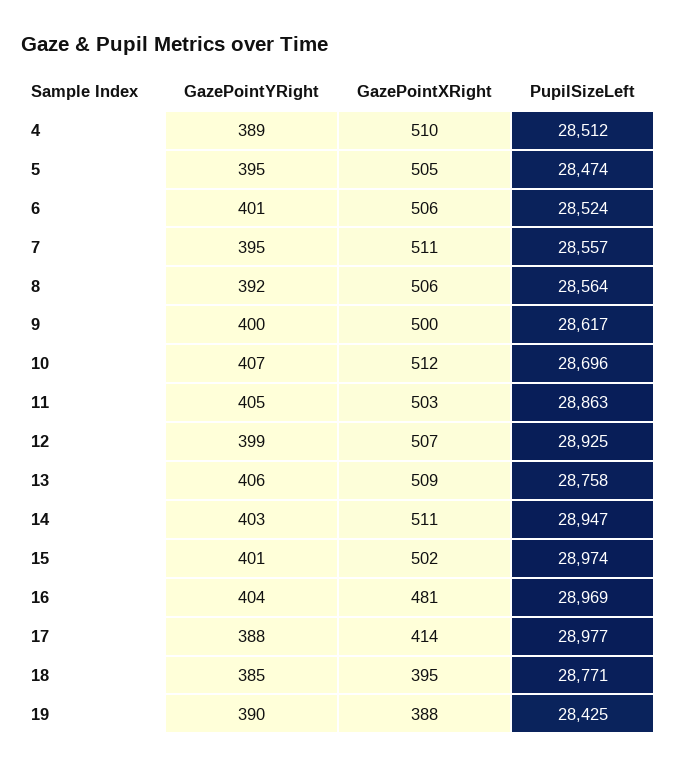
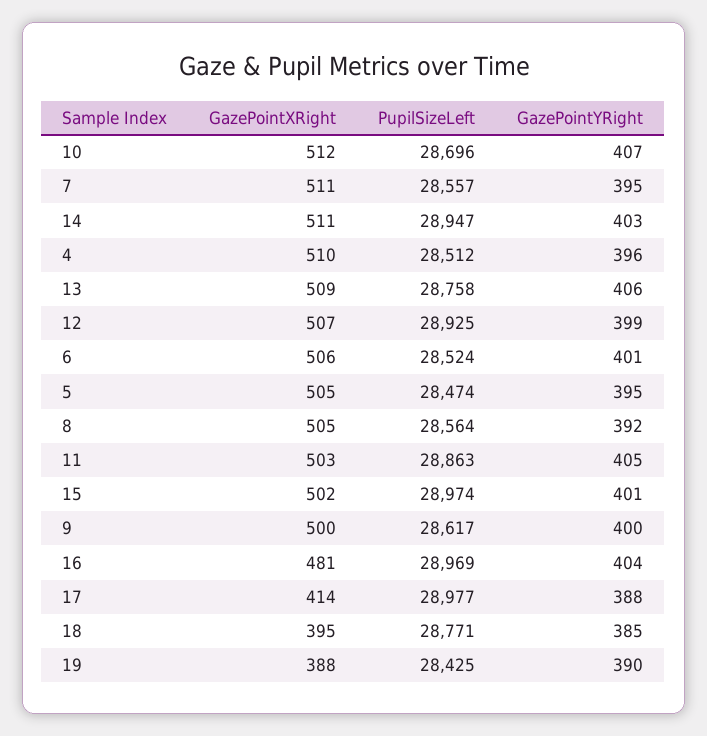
GazePointYRight, 4: 389 -> 396
GazePointXRight, 8: 506 -> 505

